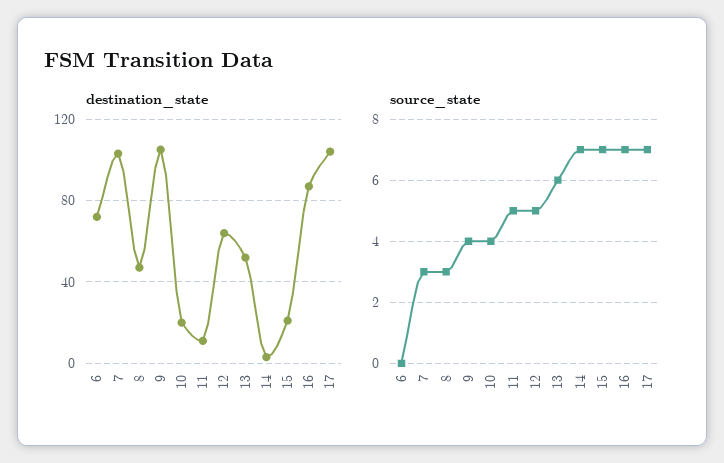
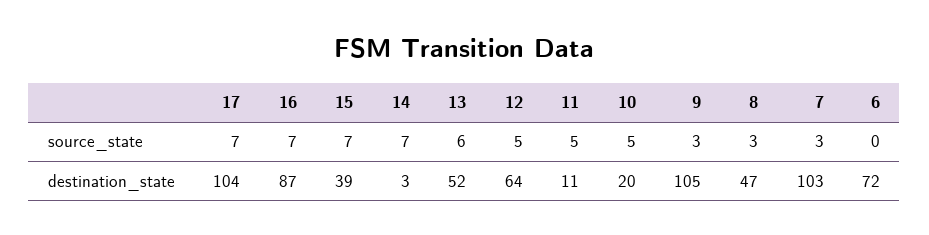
destination_state, 15: 20 -> 39
source_state, 9: 4 -> 3
source_state, 10: 4 -> 5

